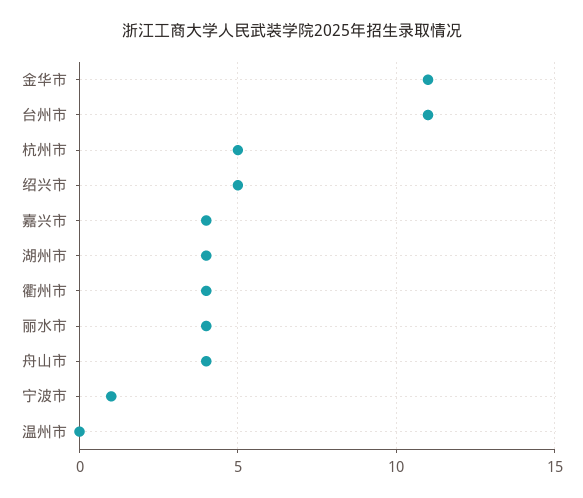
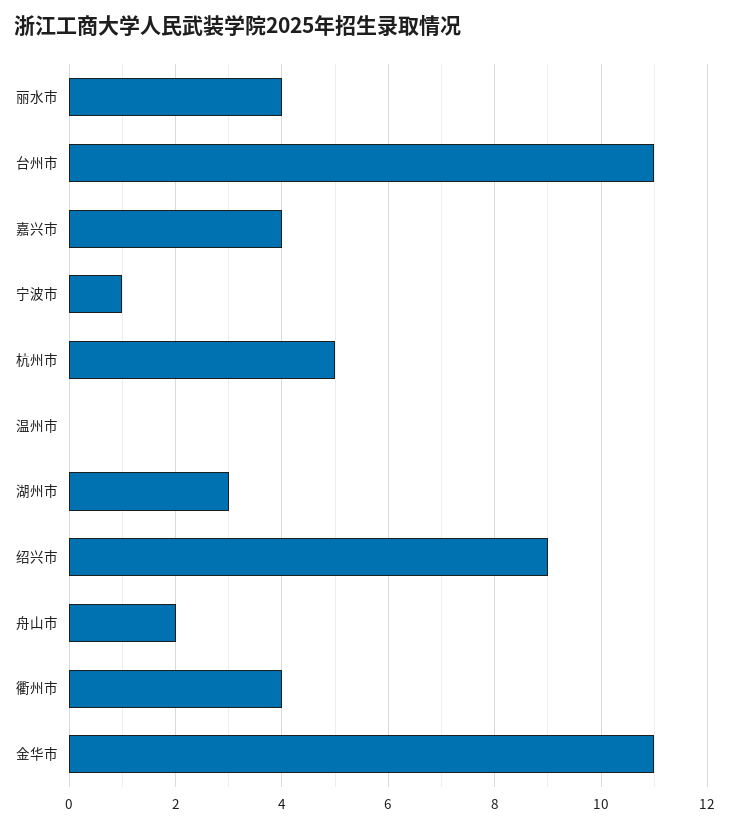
绍兴市: 5 -> 9
湖州市: 4 -> 3
舟山市: 4 -> 2

